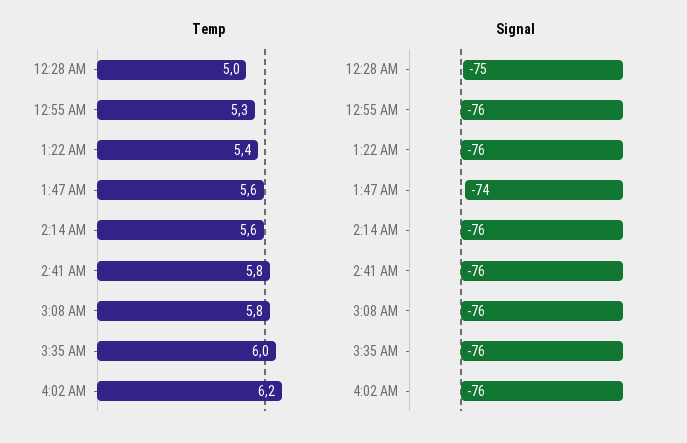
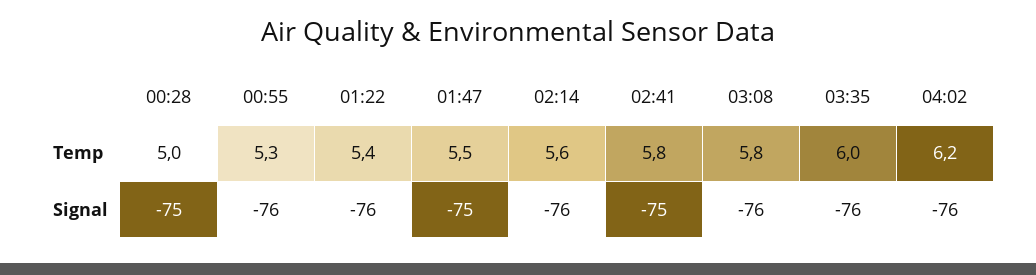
Temp, 1:47 AM: 5.6 -> 5.5
Signal, 1:47 AM: -74 -> -75
Signal, 2:41 AM: -76 -> -75

